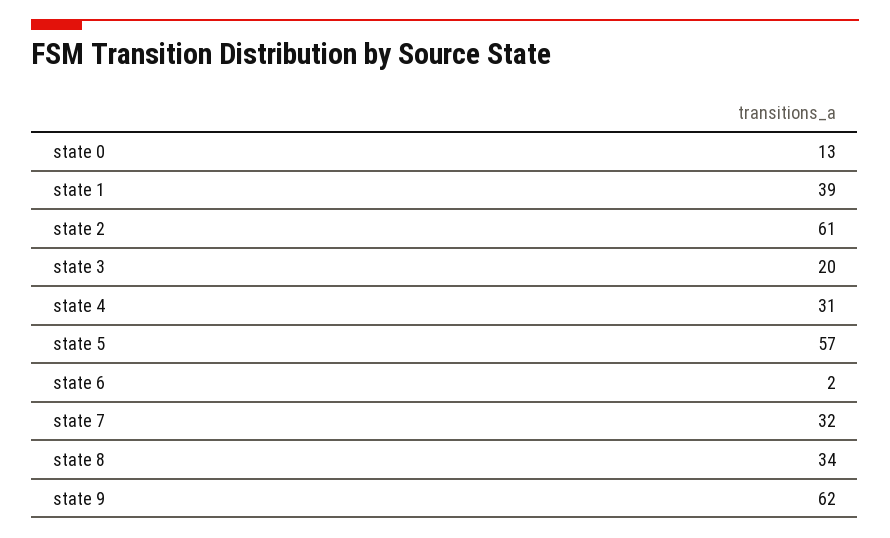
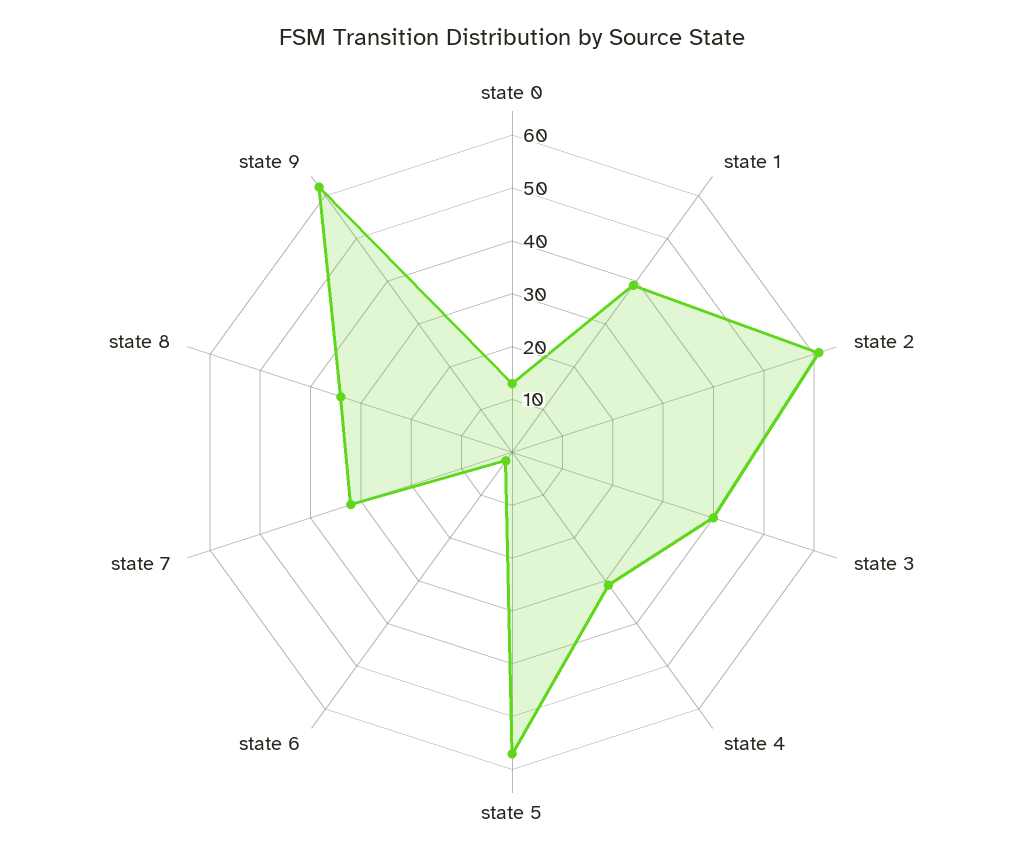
state 3: 20 -> 40

